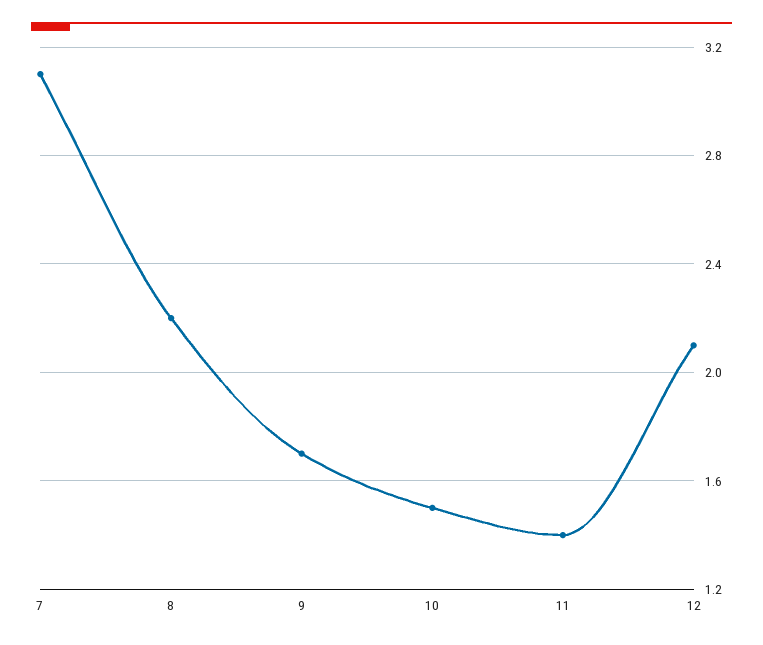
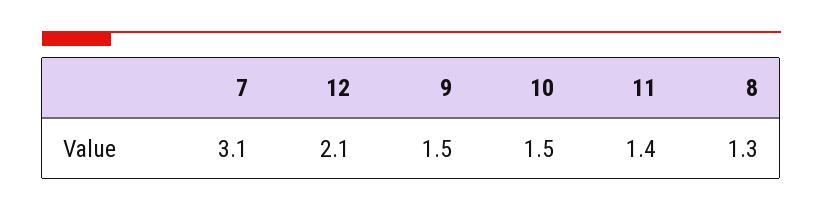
8: 2.2 -> 1.3
9: 1.7 -> 1.5

